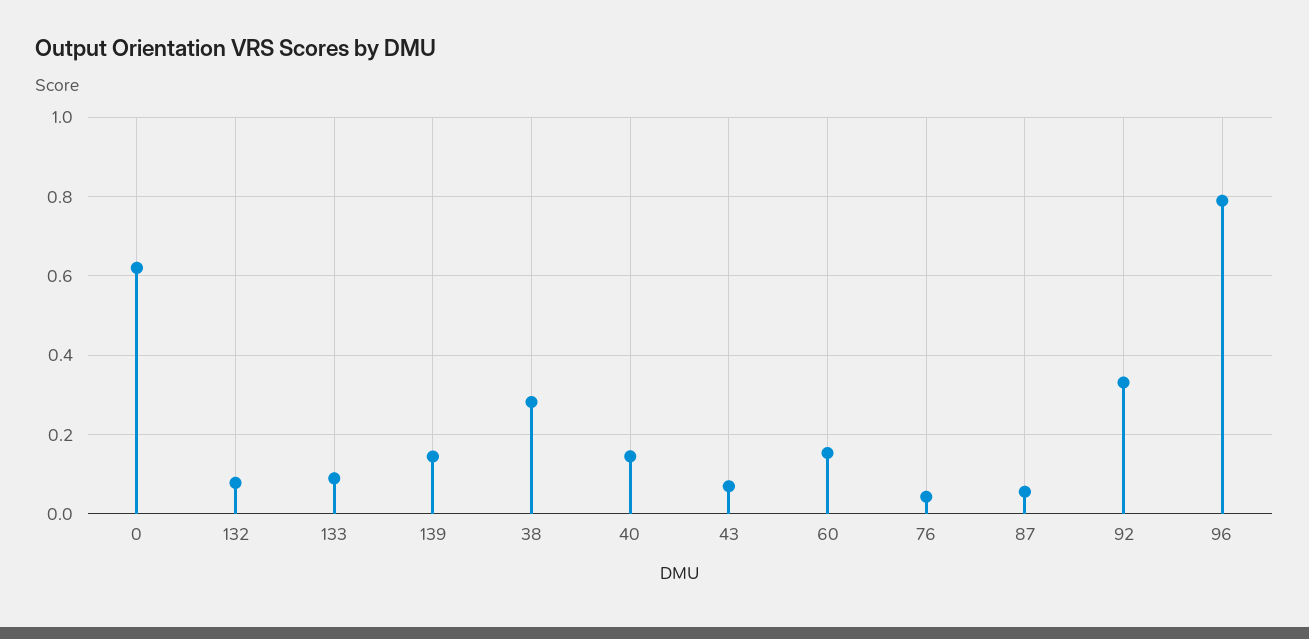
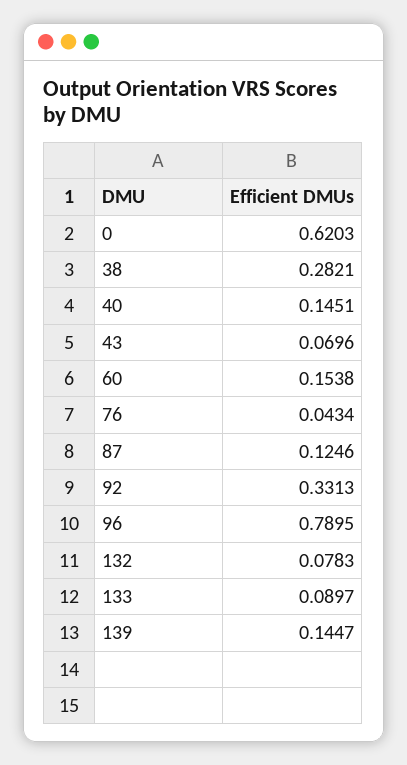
87: 0.06 -> 0.1246

